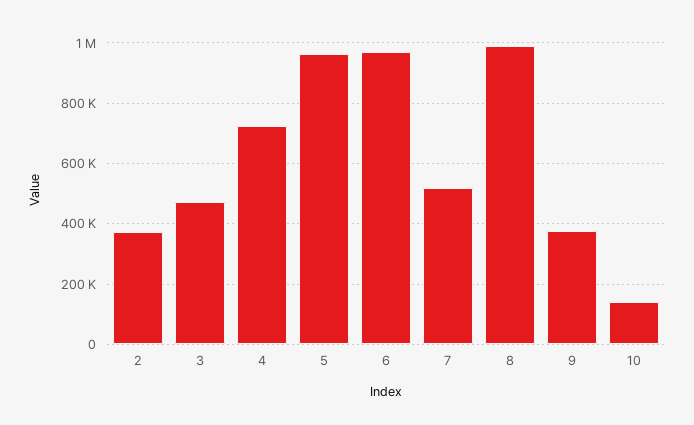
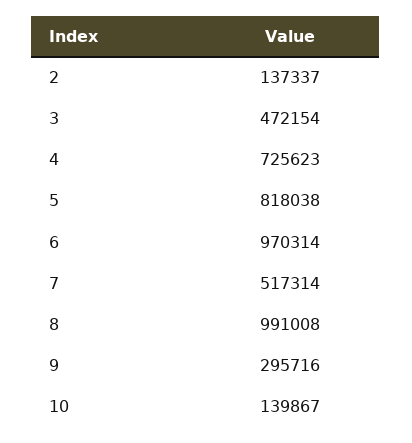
2: 380000 -> 137337
5: 960000 -> 818038
9: 380000 -> 295716

